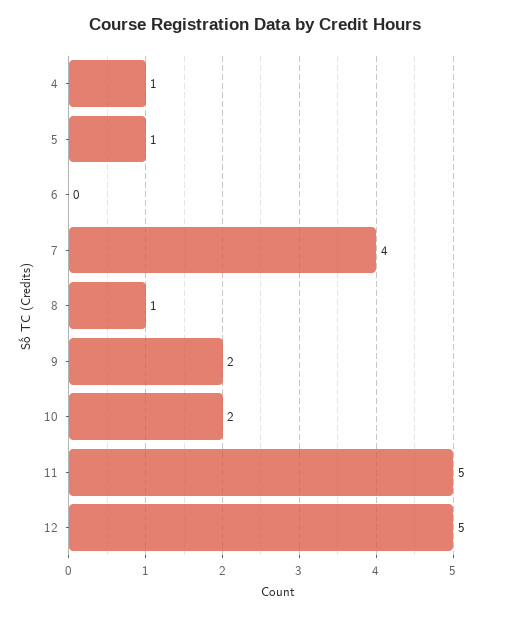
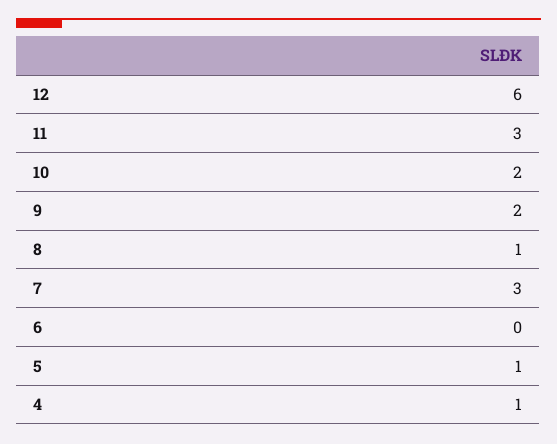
7: 4 -> 3
11: 5 -> 3
12: 5 -> 6

